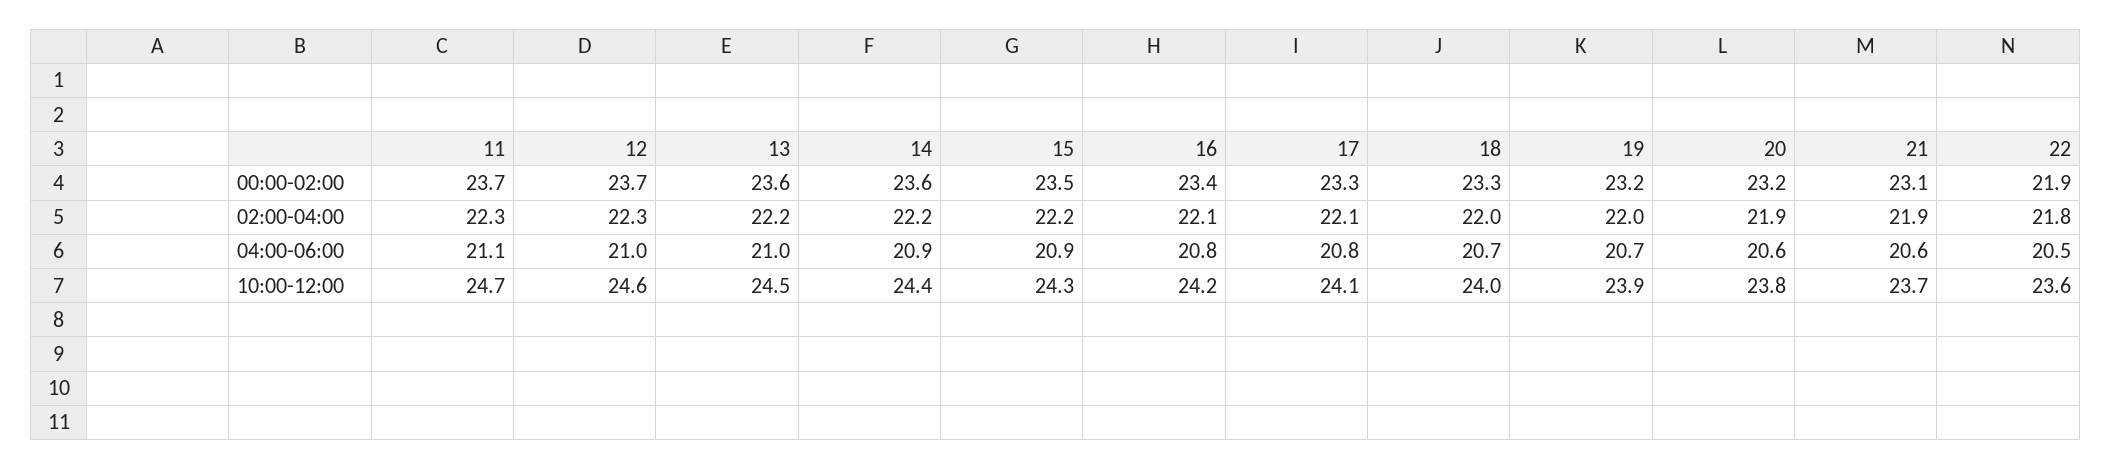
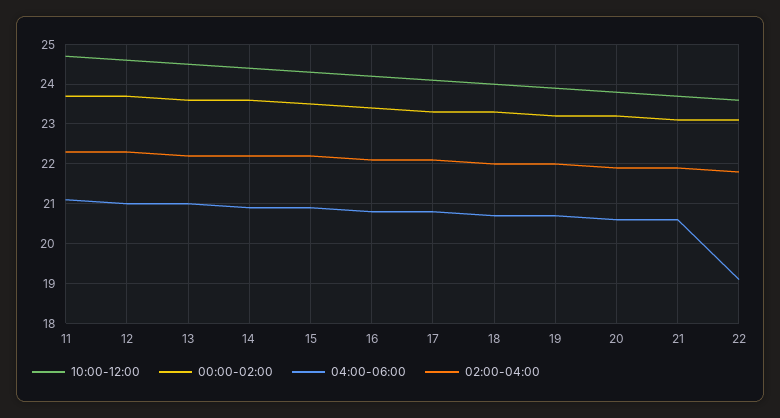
00:00-02:00, 22: 21.9 -> 23
04:00-06:00, 22: 20.5 -> 19

